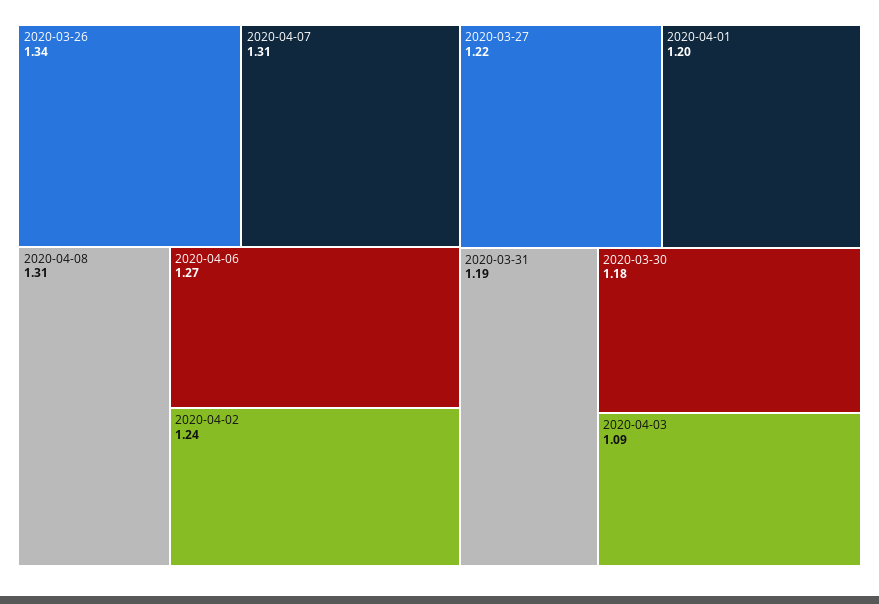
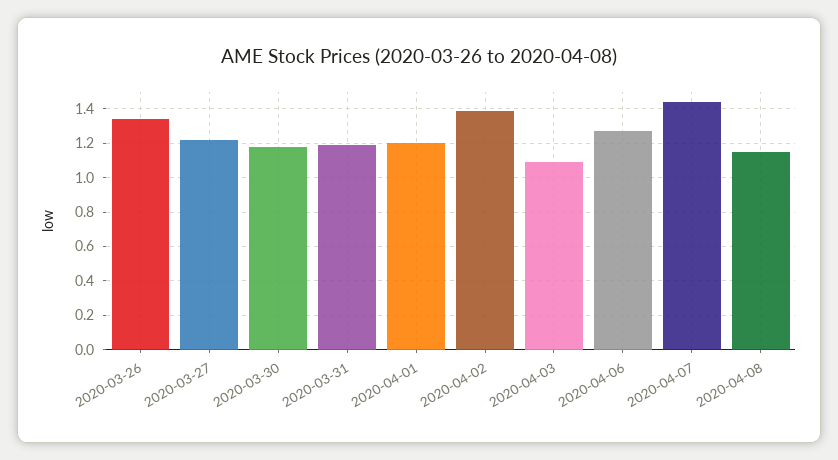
2020-04-07: 1.31 -> 1.45
2020-04-08: 1.31 -> 1.15
2020-04-02: 1.24 -> 1.4

